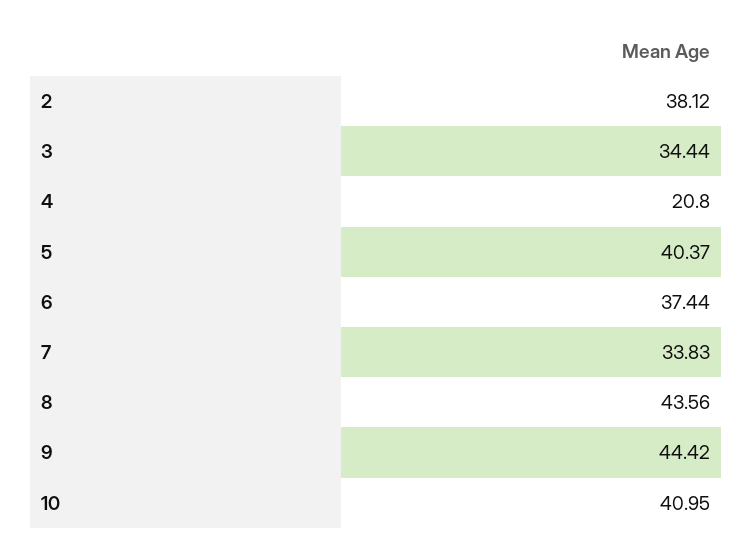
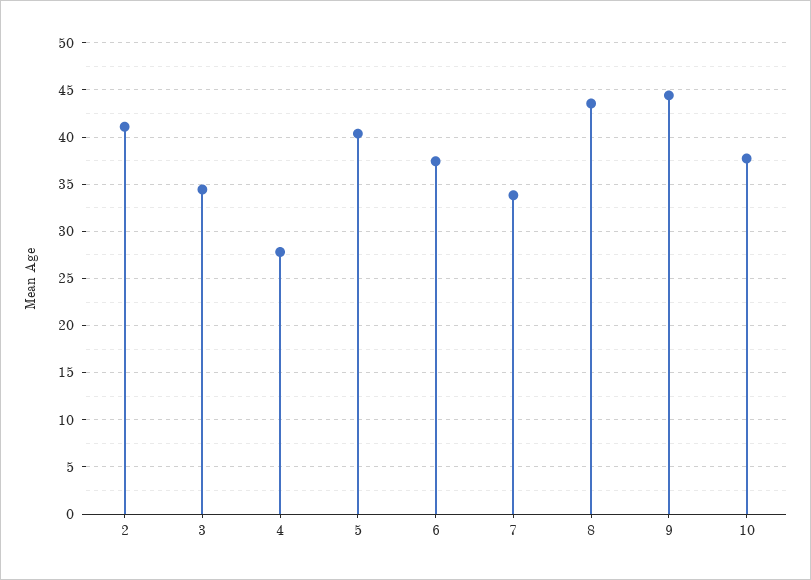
2: 38.12 -> 41
4: 20.8 -> 28
10: 40.95 -> 38

